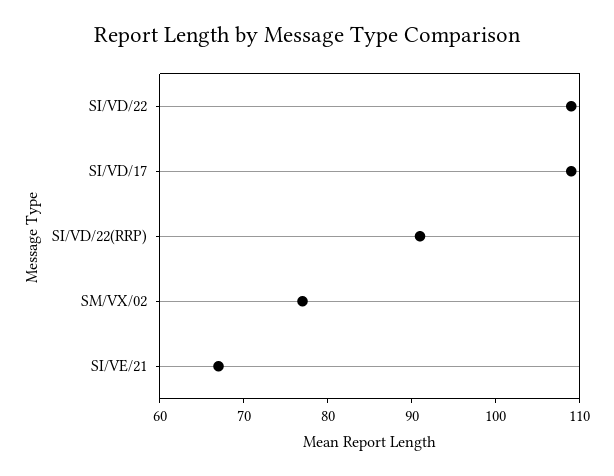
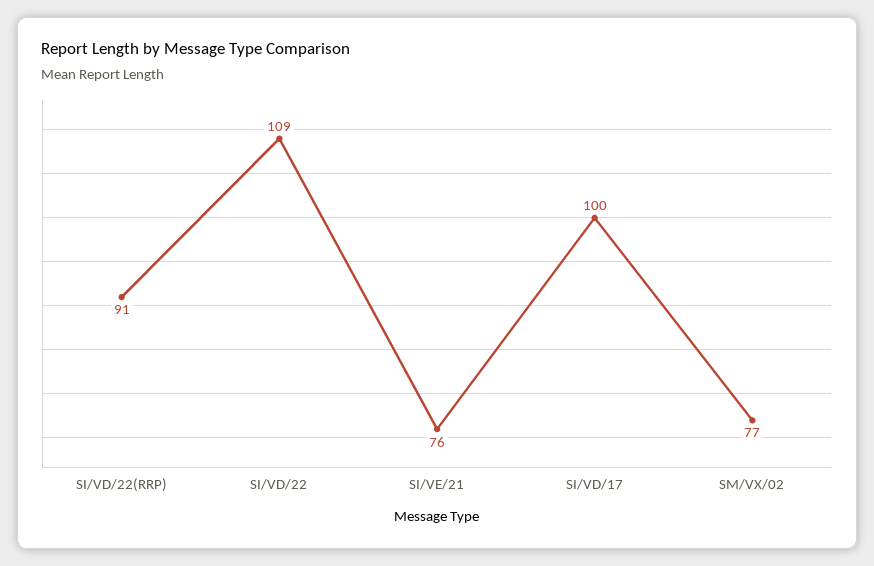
SI/VD/17: 109 -> 100
SI/VE/21: 67 -> 76

